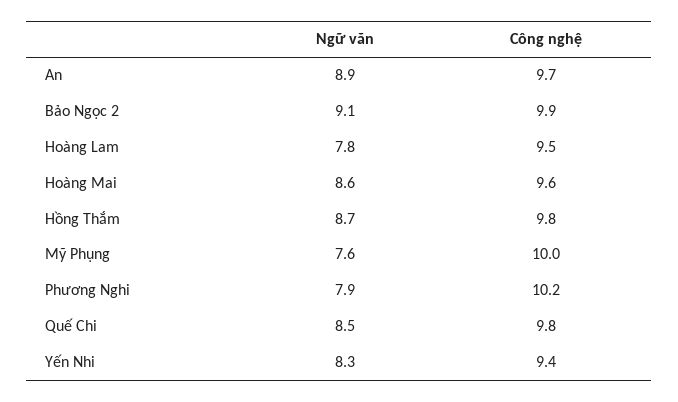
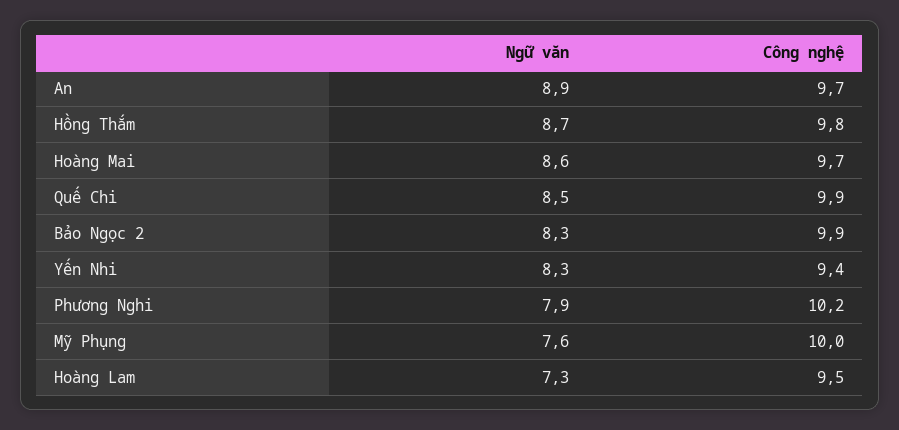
Ngữ văn, Bảo Ngọc 2: 9.1 -> 8.3
Ngữ văn, Hoàng Lam: 7.8 -> 7.3
Công nghệ, Hoàng Mai: 9.6 -> 9.7
Công nghệ, Quế Chi: 9.8 -> 9.9

